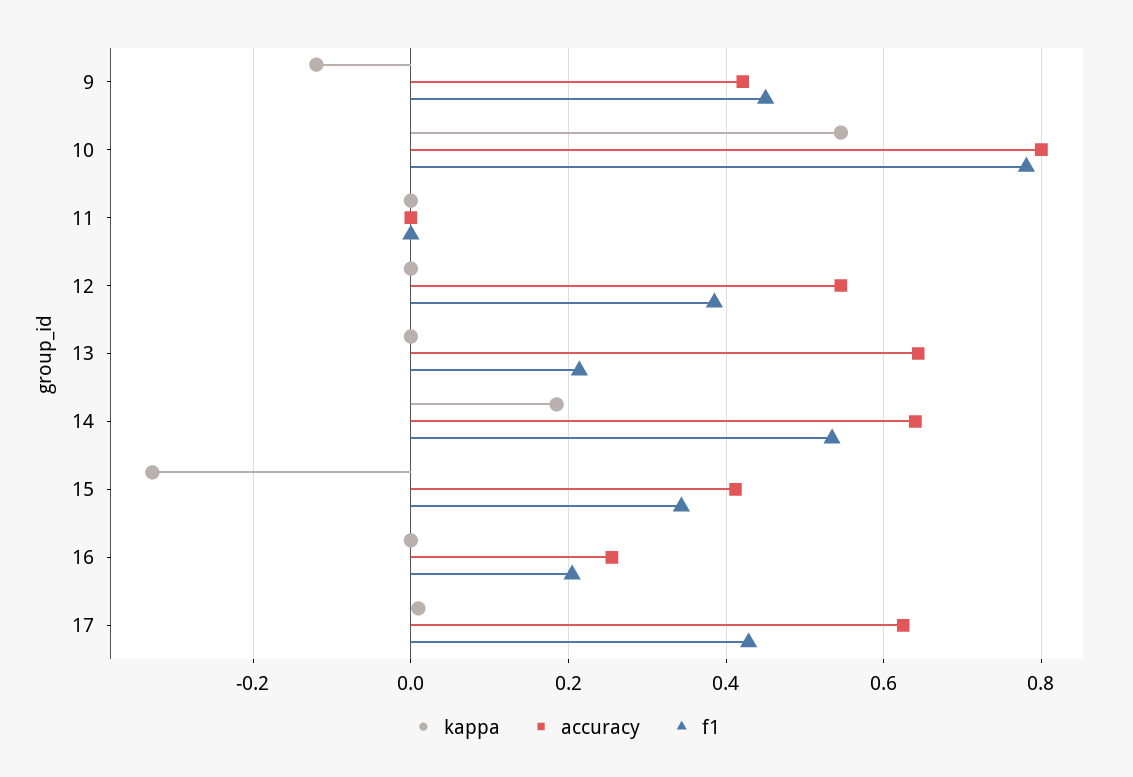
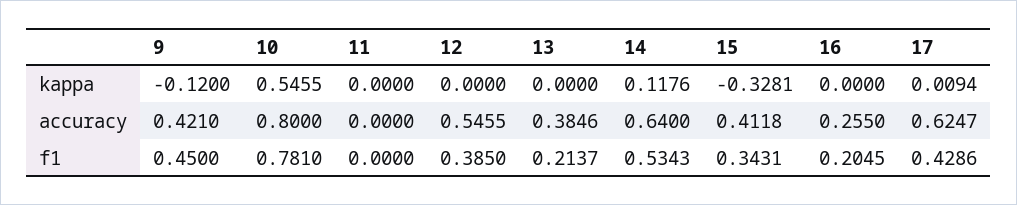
accuracy, 13: 0.64 -> 0.3846
kappa, 14: 0.18 -> 0.1176

